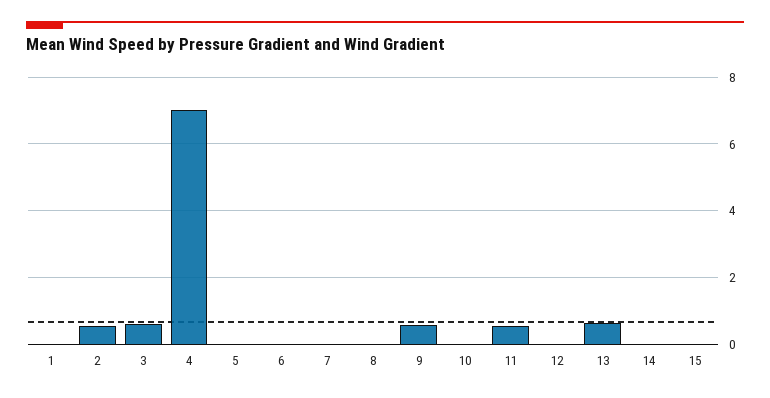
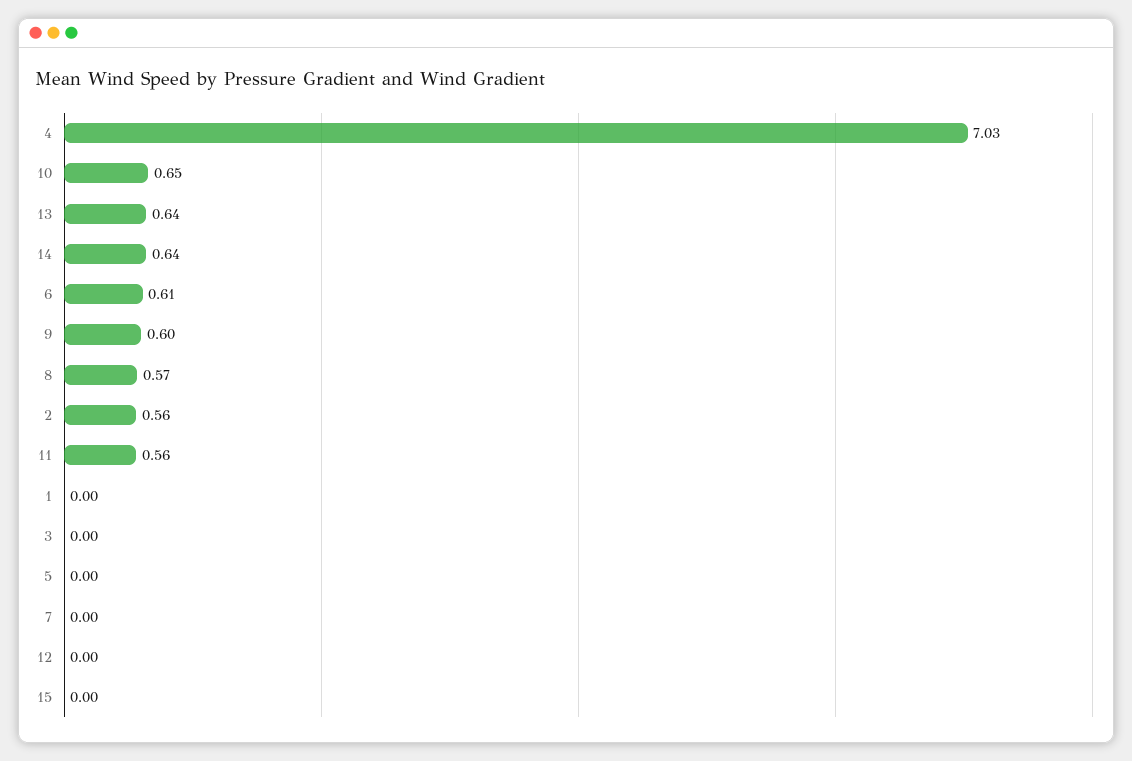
3: 0.6 -> 0
6: 0 -> 0.61
8: 0 -> 0.57
10: 0 -> 0.65
14: 0 -> 0.64

